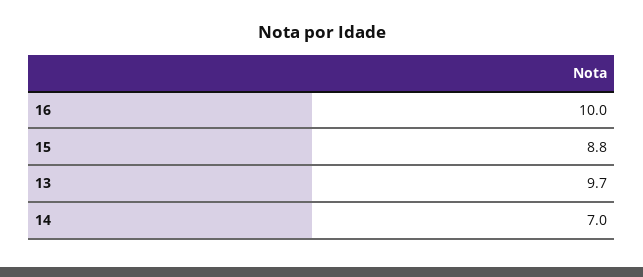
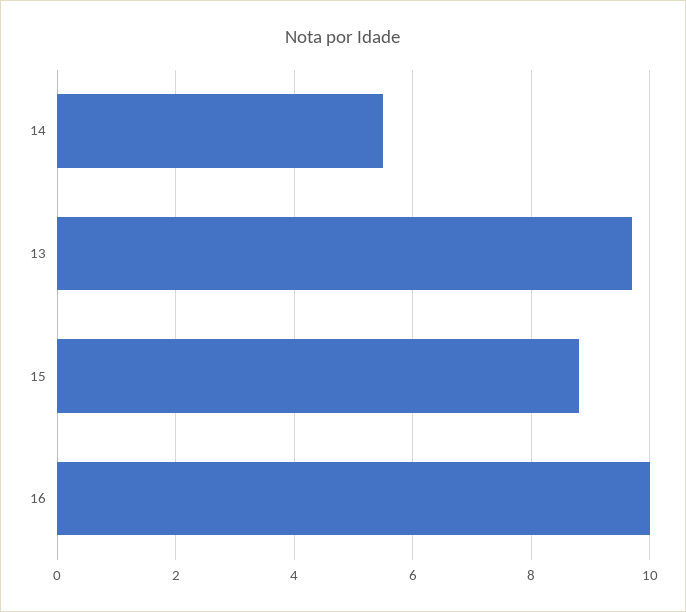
14: 7 -> 5.5

